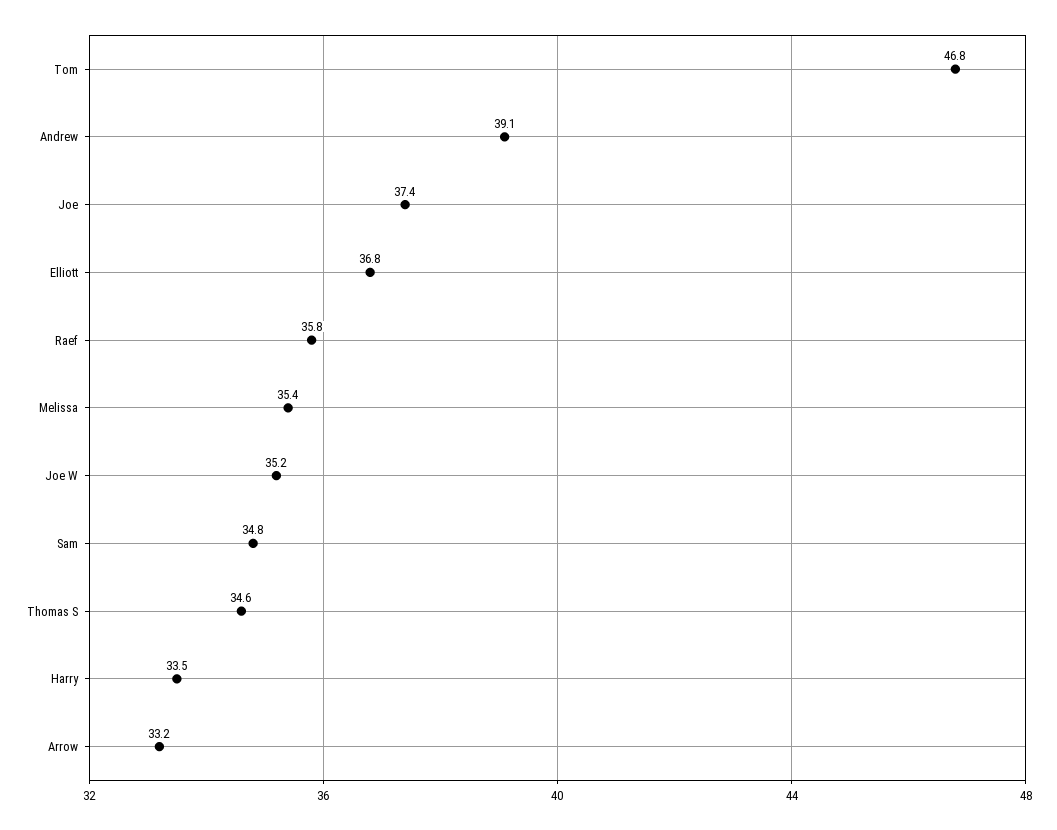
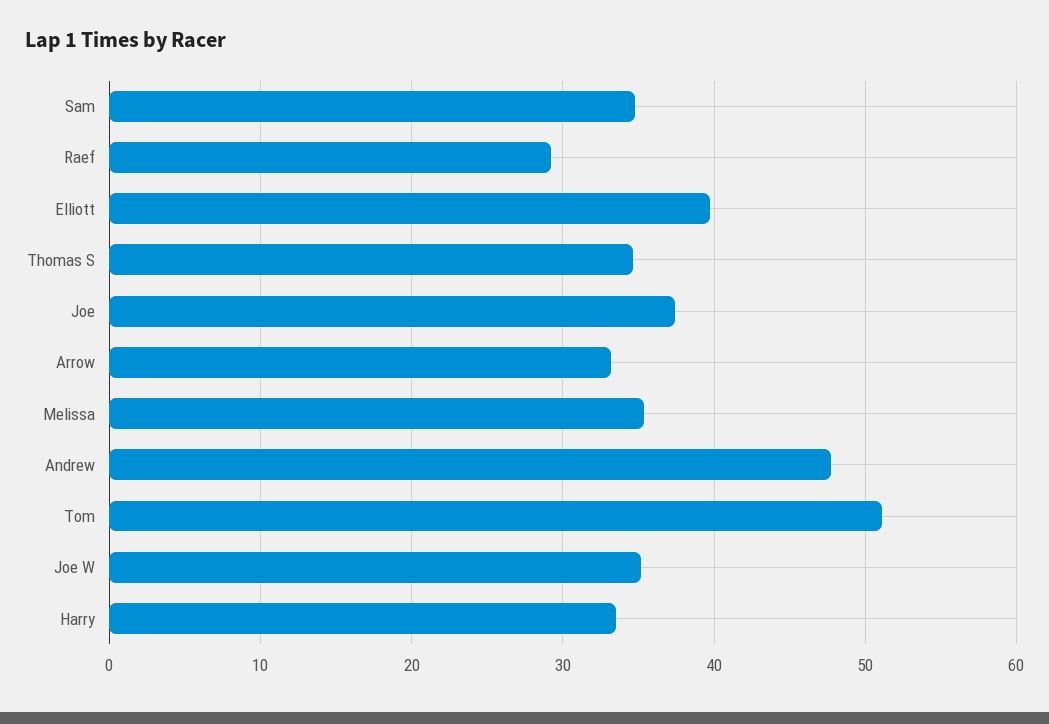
Tom: 46.8 -> 51
Andrew: 39.1 -> 48
Elliott: 36.8 -> 40
Raef: 35.8 -> 29

